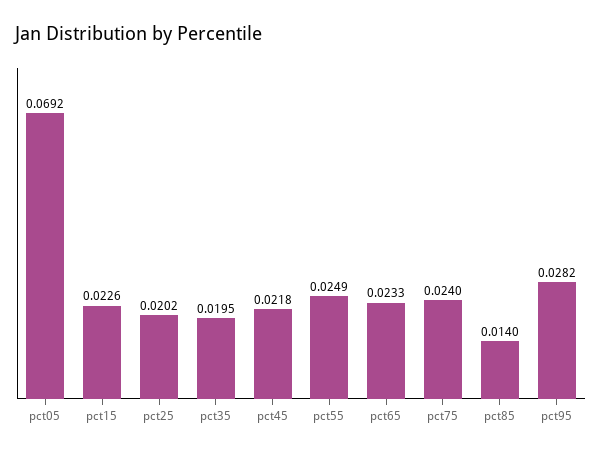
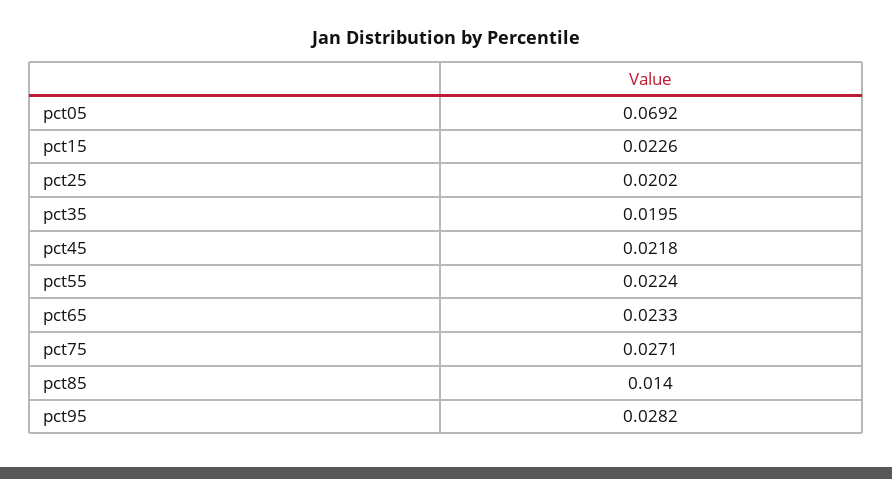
pct55: 0.0249 -> 0.0224
pct75: 0.024 -> 0.0271

